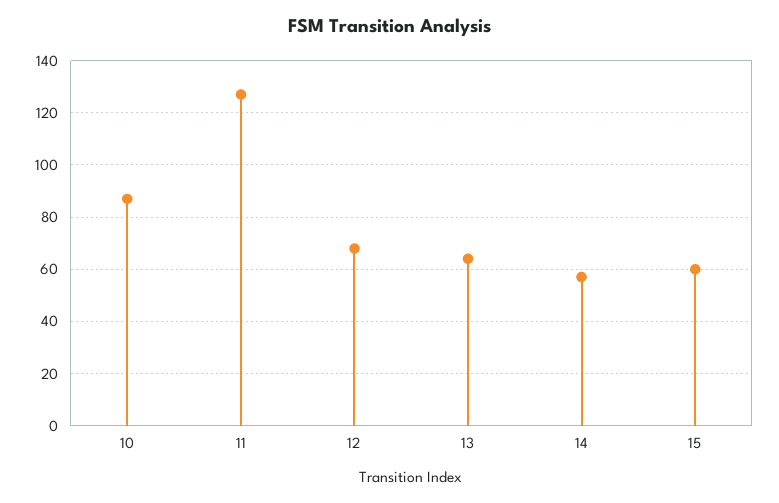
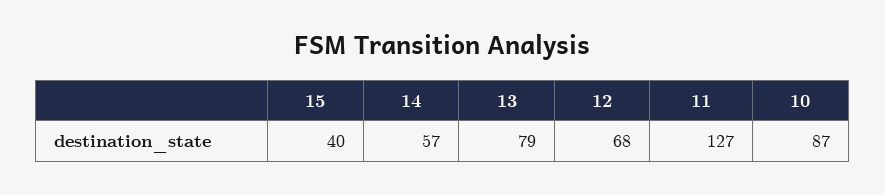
13: 65 -> 79
15: 60 -> 40

